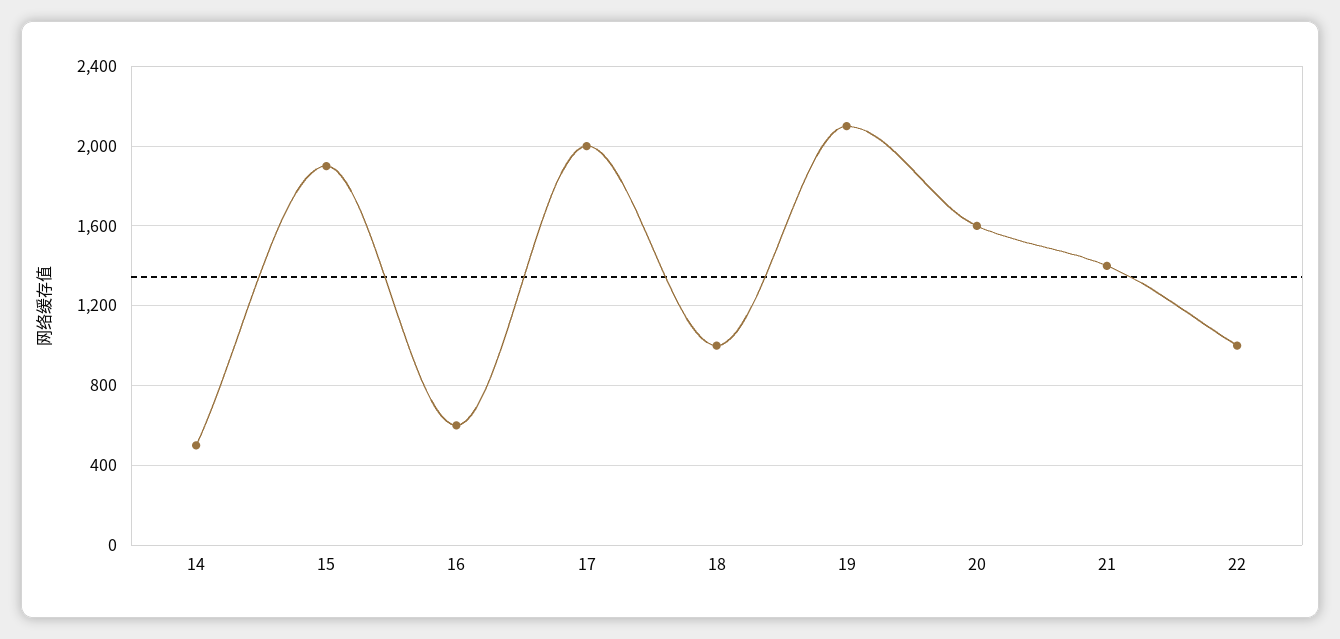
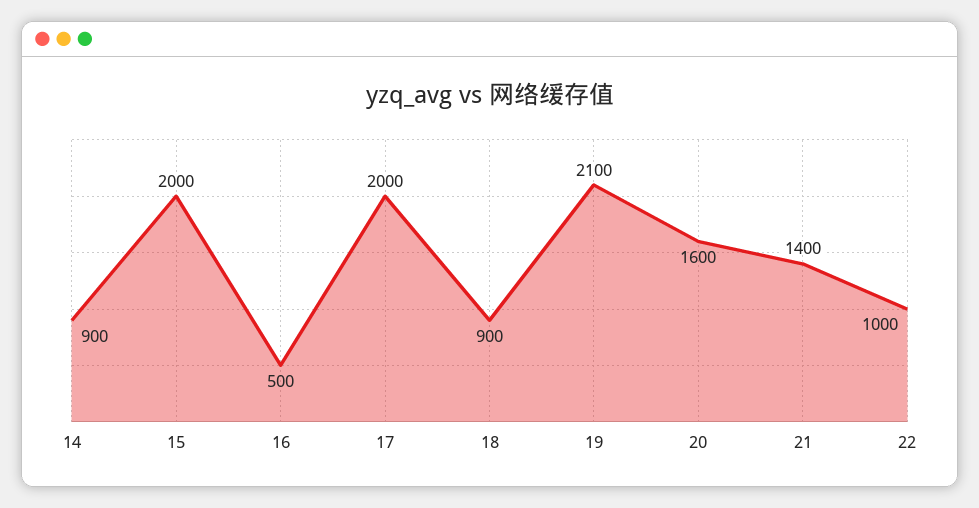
14: 500 -> 900
15: 1900 -> 2000
16: 600 -> 500
18: 1000 -> 900

